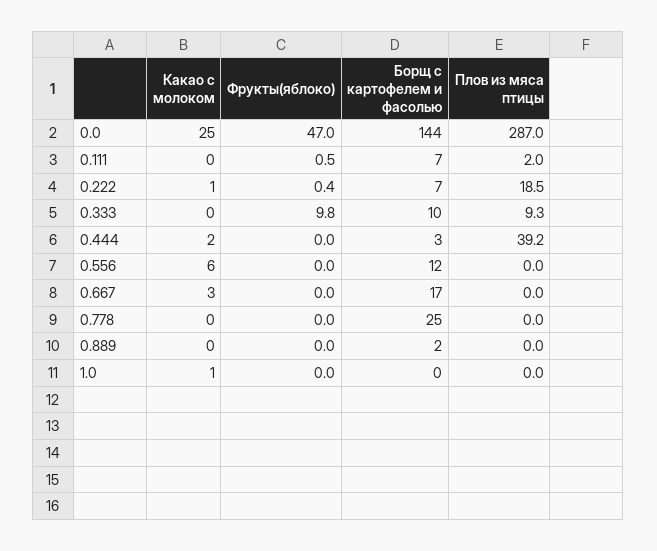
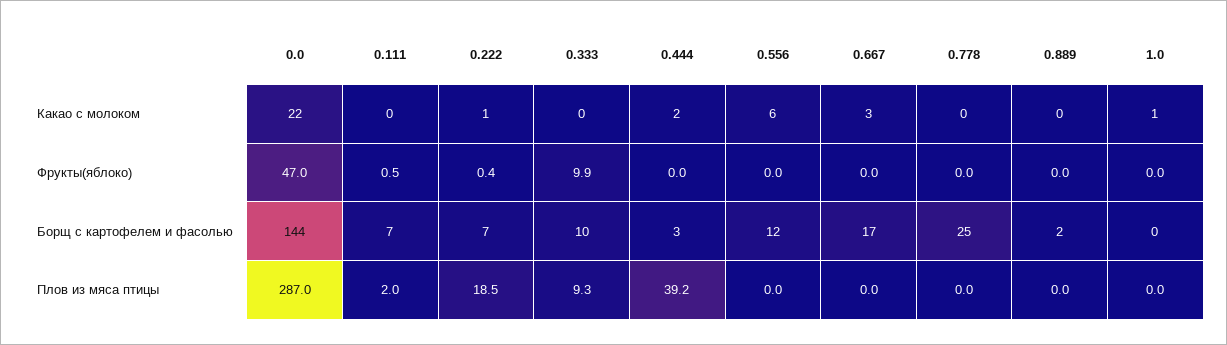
Какао с молоком, 0.0: 25 -> 22
Фрукты(яблоко), 0.333: 9.8 -> 9.9

